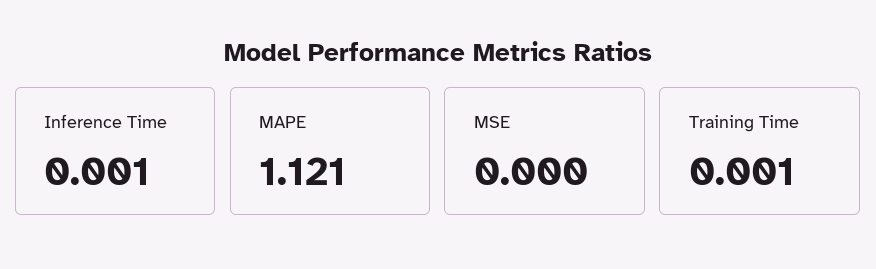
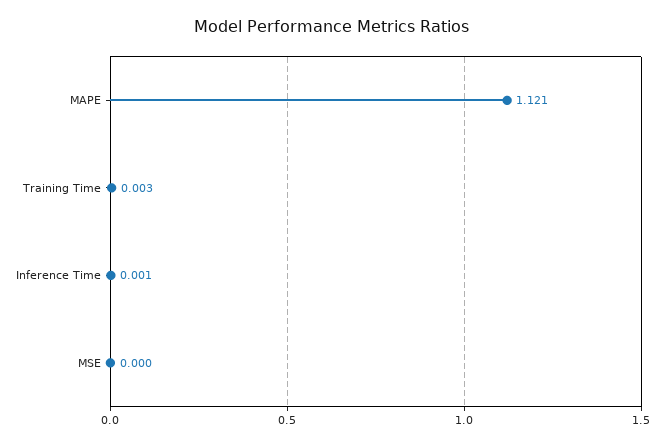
Training Time: 0.001 -> 0.003

